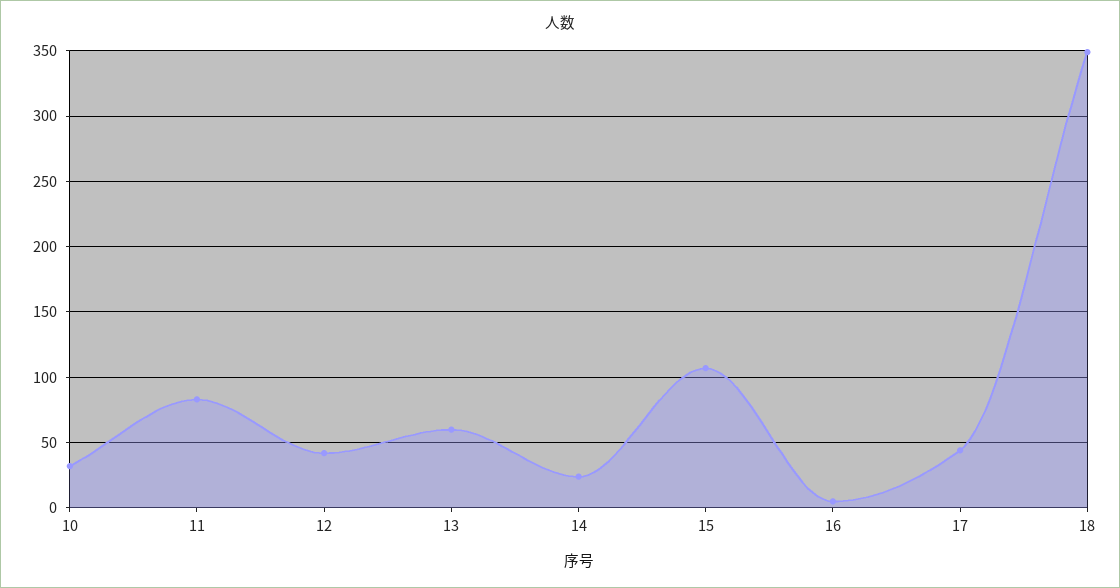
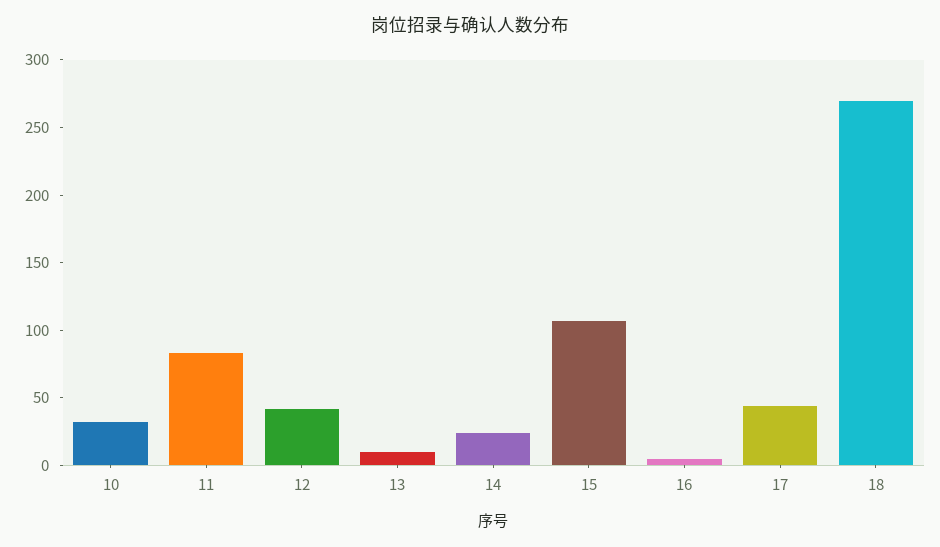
13: 60 -> 10
18: 350 -> 270

